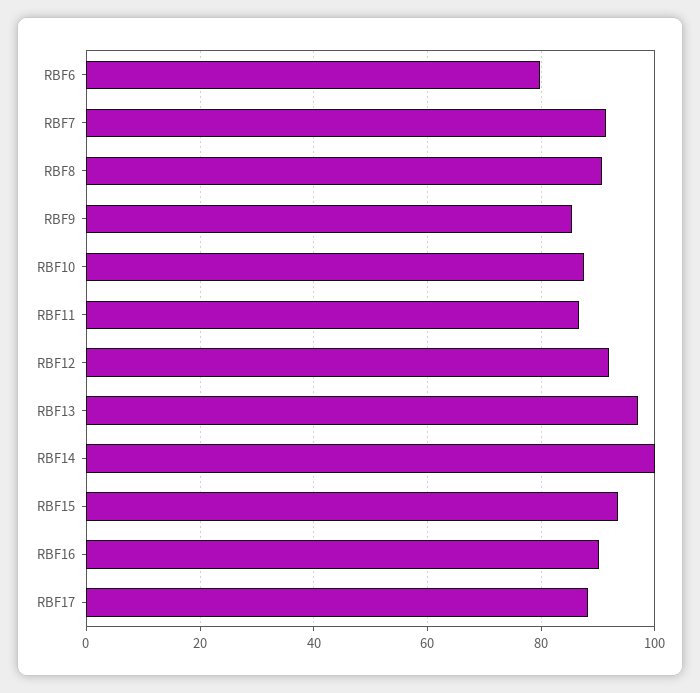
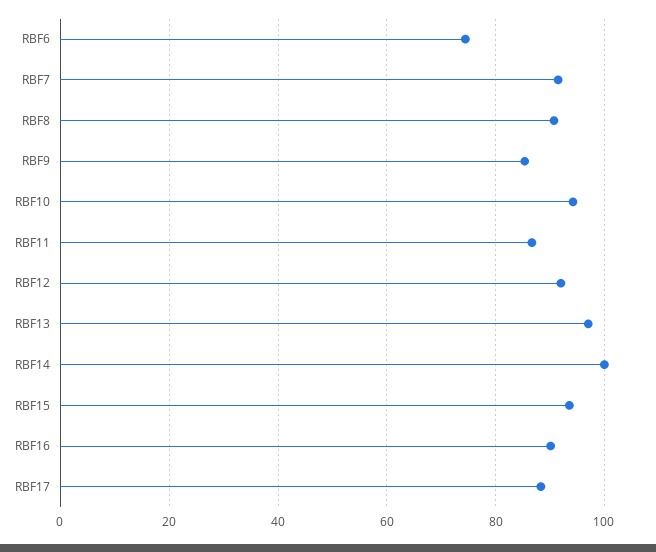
RBF6: 80 -> 74
RBF10: 88 -> 94

